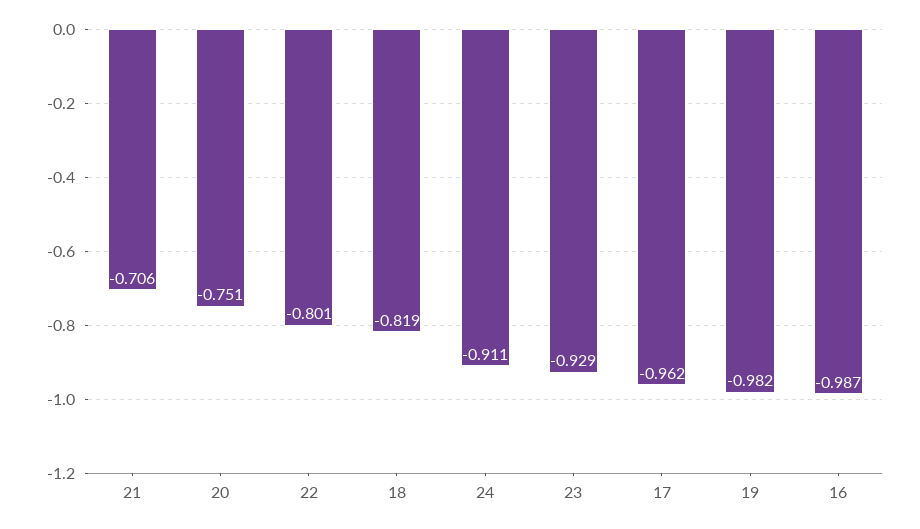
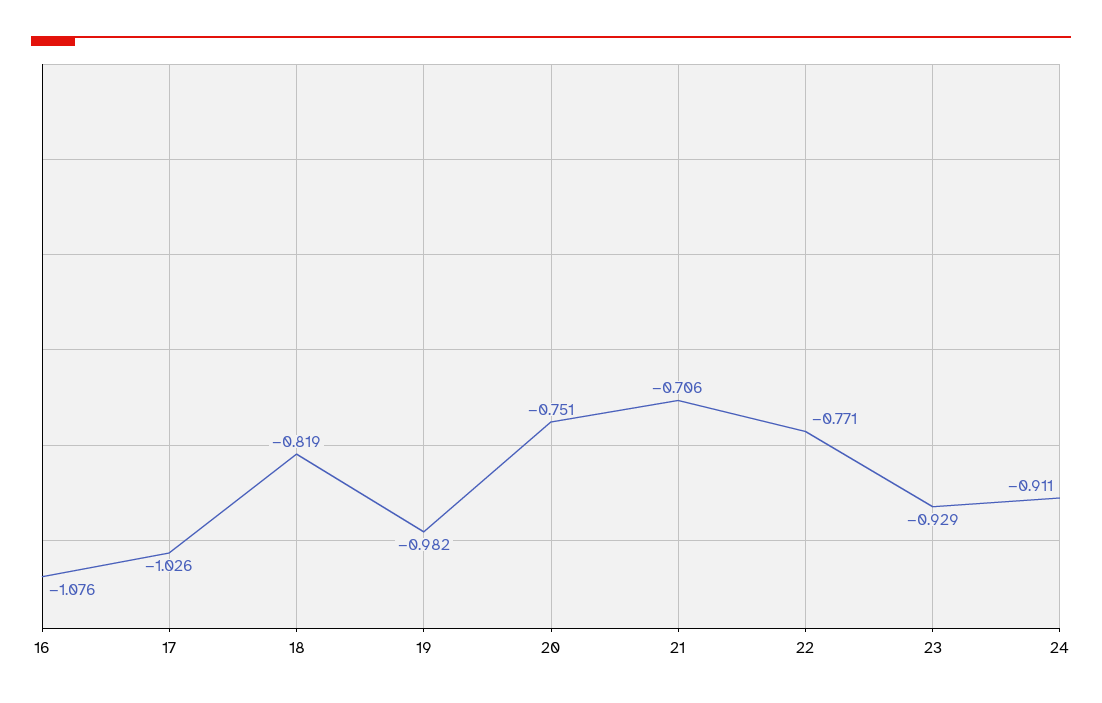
22: -0.801 -> -0.771
17: -0.962 -> -1.026
16: -0.987 -> -1.076

